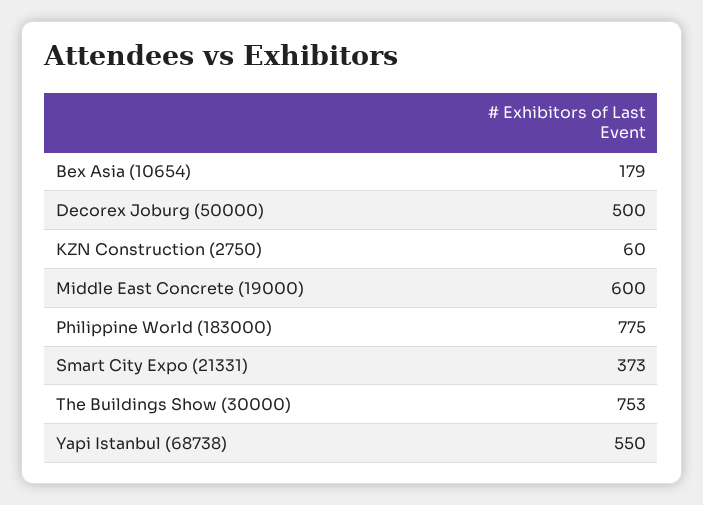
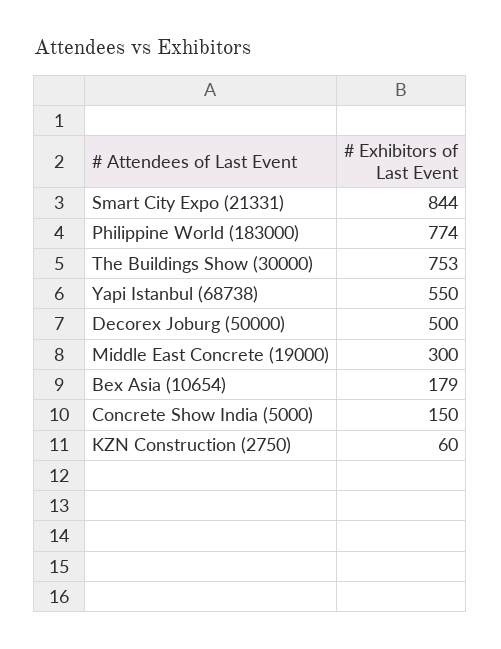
Middle East Concrete (19000): 600 -> 300
Philippine World (183000): 775 -> 774
Smart City Expo (21331): 373 -> 844
Concrete Show India (5000): none -> 150

